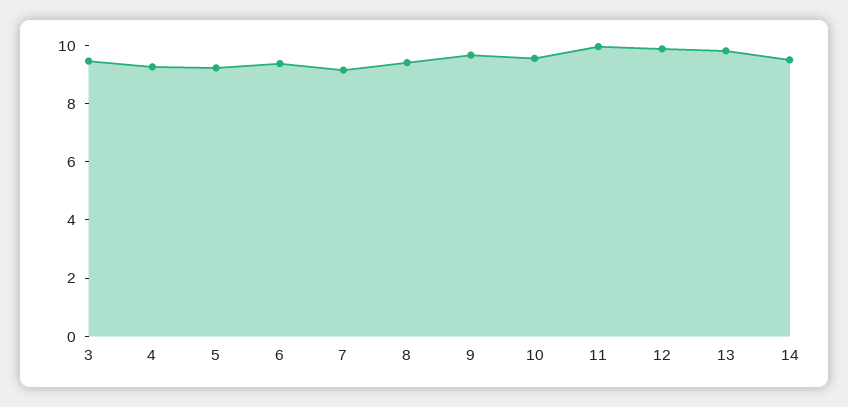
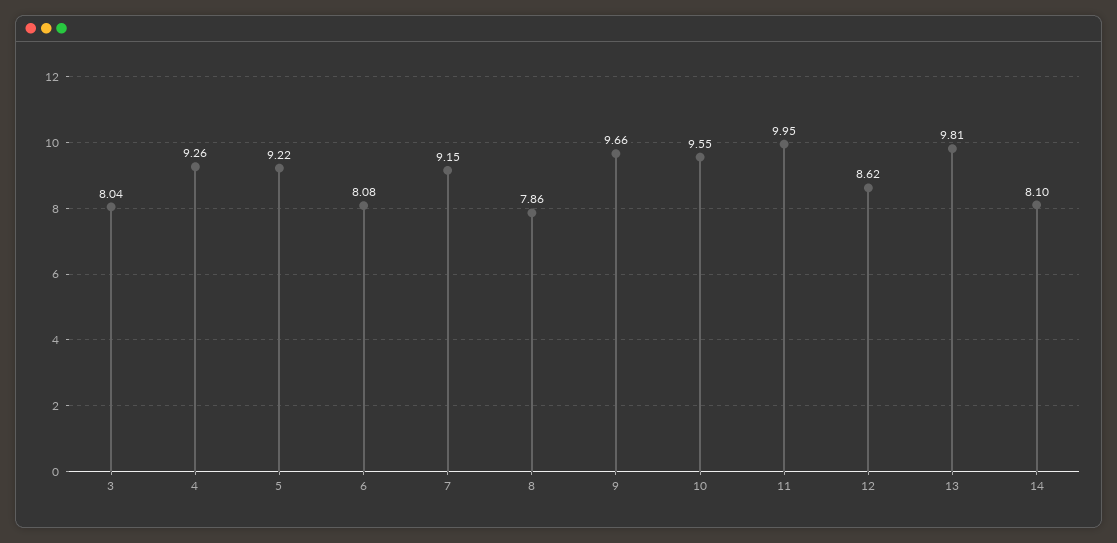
3: 9.5 -> 8.04
6: 9.5 -> 8.08
8: 9.5 -> 7.86
12: 10 -> 8.62
14: 9.5 -> 8.1

